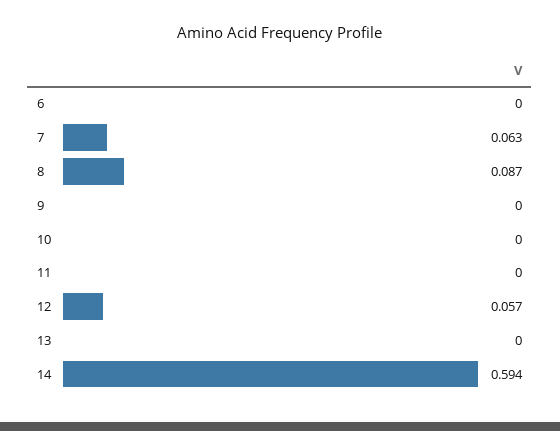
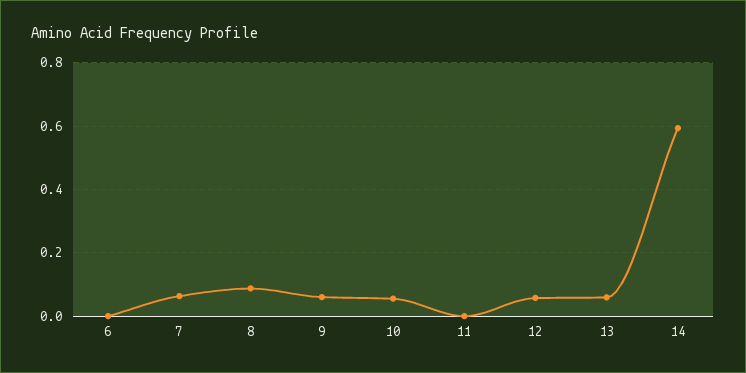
9: 0 -> 0.06
10: 0 -> 0.06
13: 0 -> 0.06

